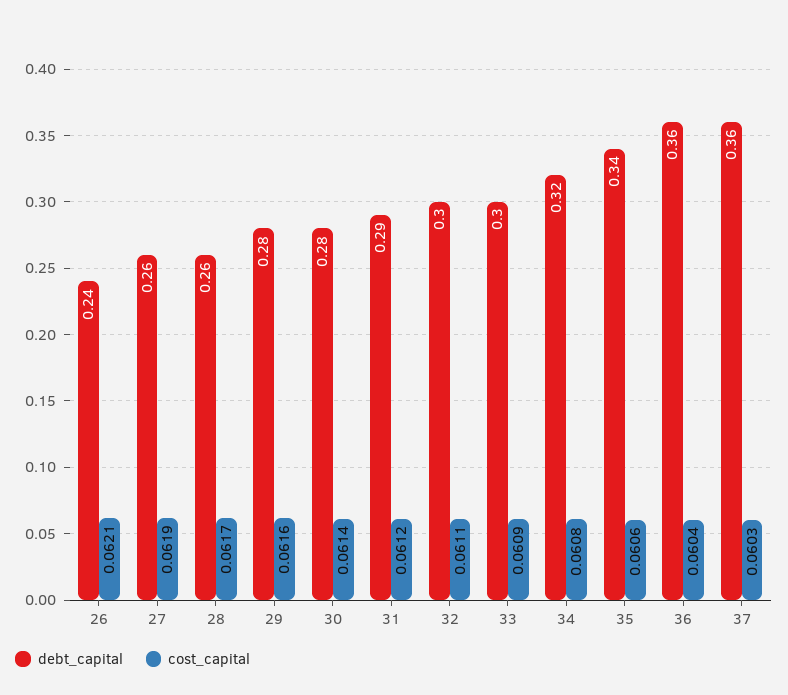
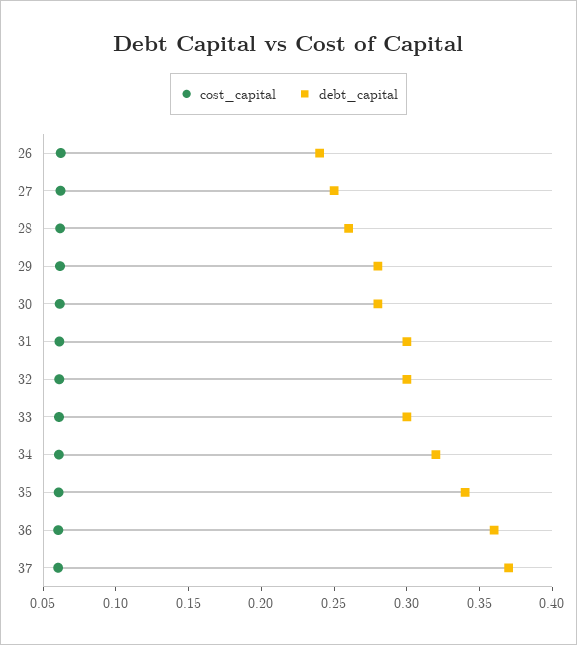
debt_capital, 27: 0.26 -> 0.25
debt_capital, 31: 0.29 -> 0.3
debt_capital, 37: 0.36 -> 0.37

